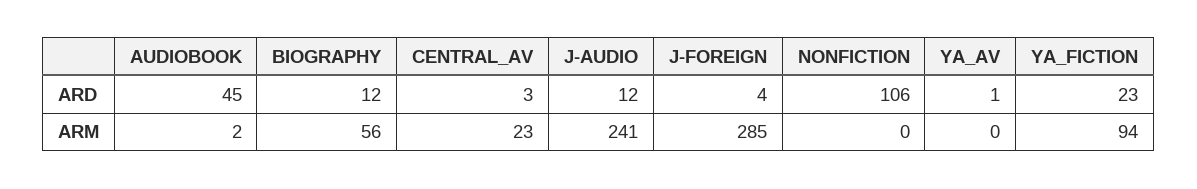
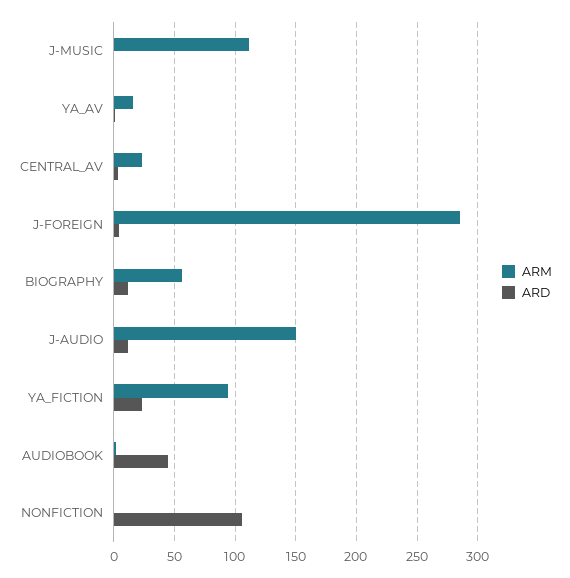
ARM, J-AUDIO: 241 -> 150
ARM, YA_AV: 0 -> 15
ARM, J-MUSIC: none -> 110
ARD, J-MUSIC: none -> 0

